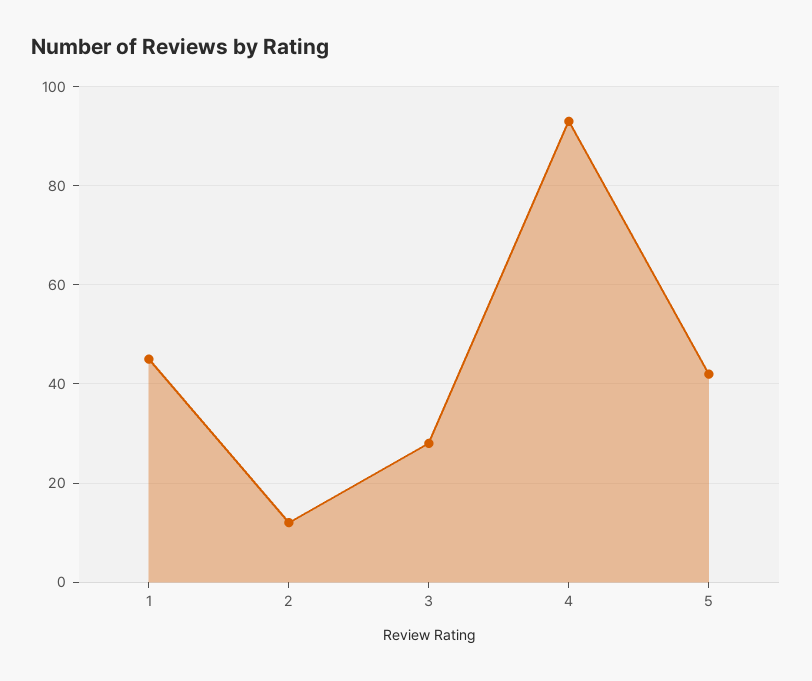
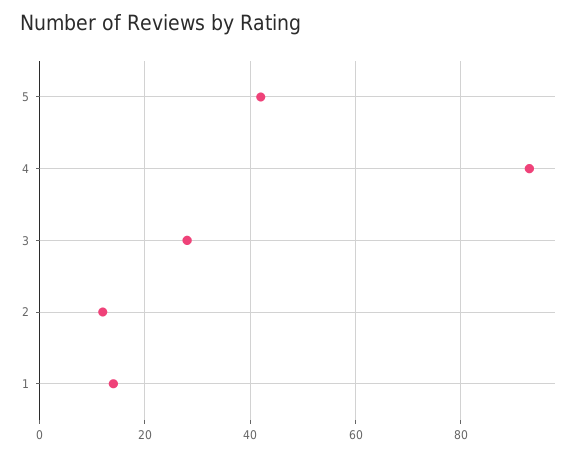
1: 45 -> 15

